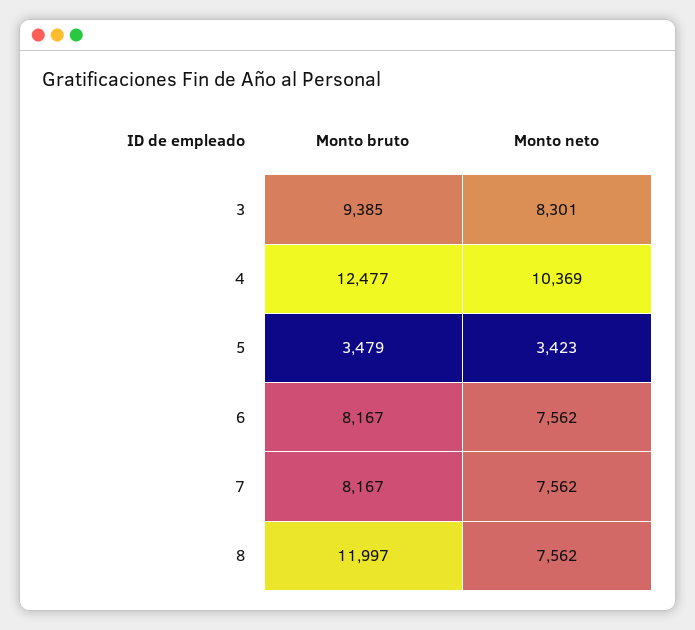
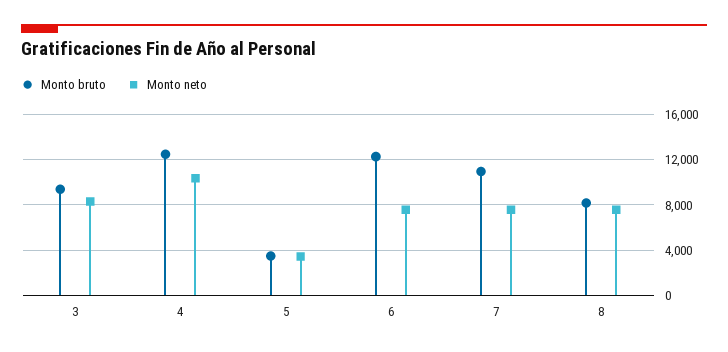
Monto bruto, 6: 8167 -> 12000
Monto bruto, 7: 8167 -> 11000
Monto bruto, 8: 11997 -> 8000

